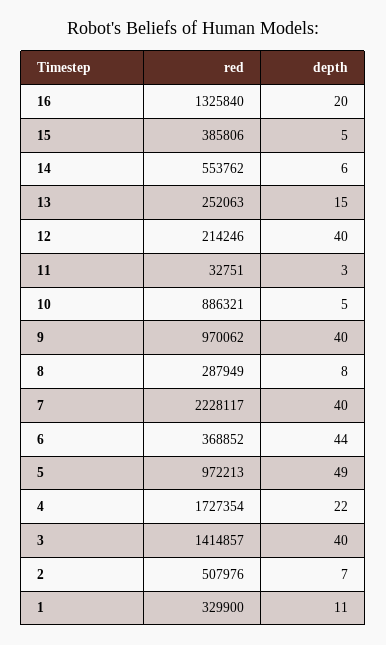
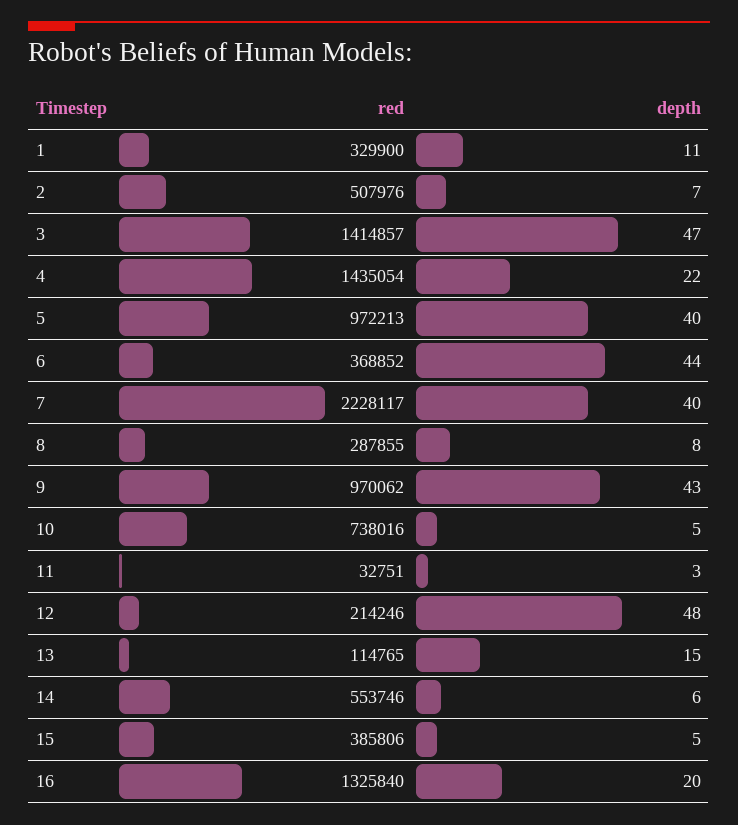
red, 14: 553762 -> 553746
red, 13: 252063 -> 114765
depth, 12: 40 -> 48
red, 10: 886321 -> 738016
depth, 9: 40 -> 43
red, 8: 287949 -> 287855
depth, 5: 49 -> 40
red, 4: 1727354 -> 1435054
depth, 3: 40 -> 47

